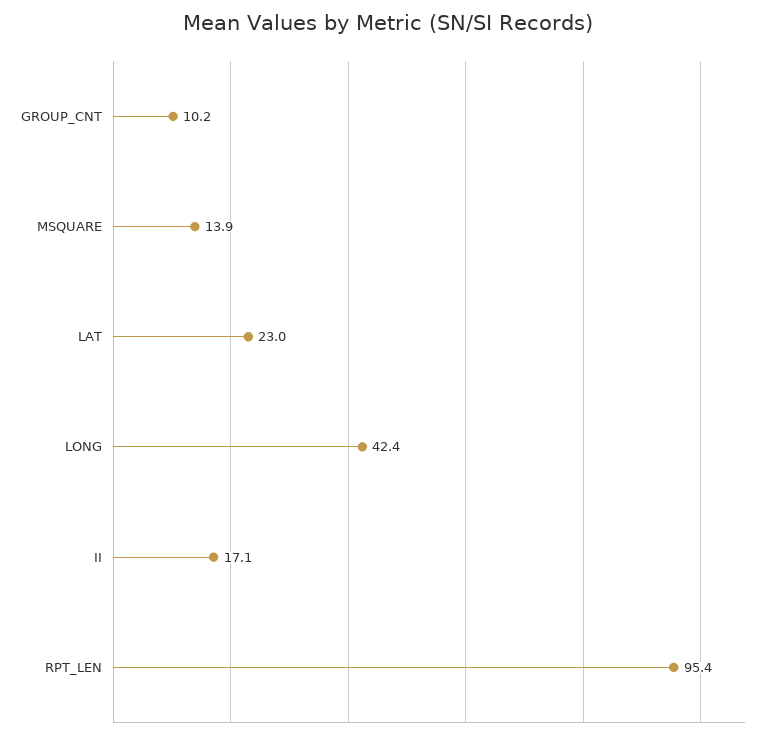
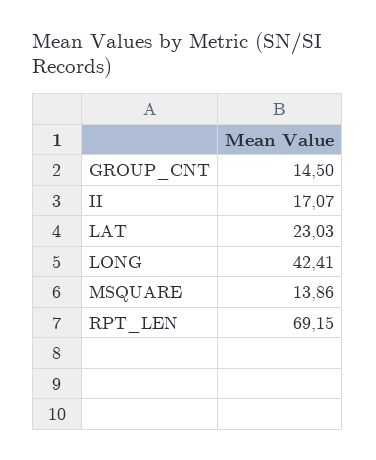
GROUP_CNT: 10.2 -> 14.5
RPT_LEN: 95.4 -> 69.15

